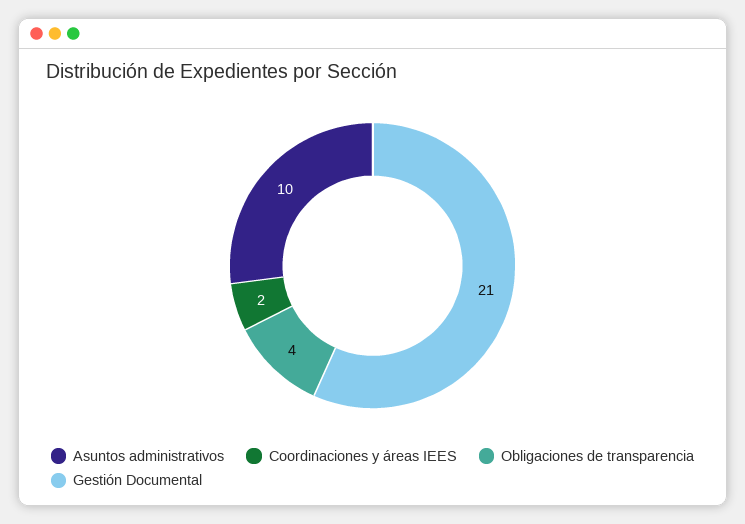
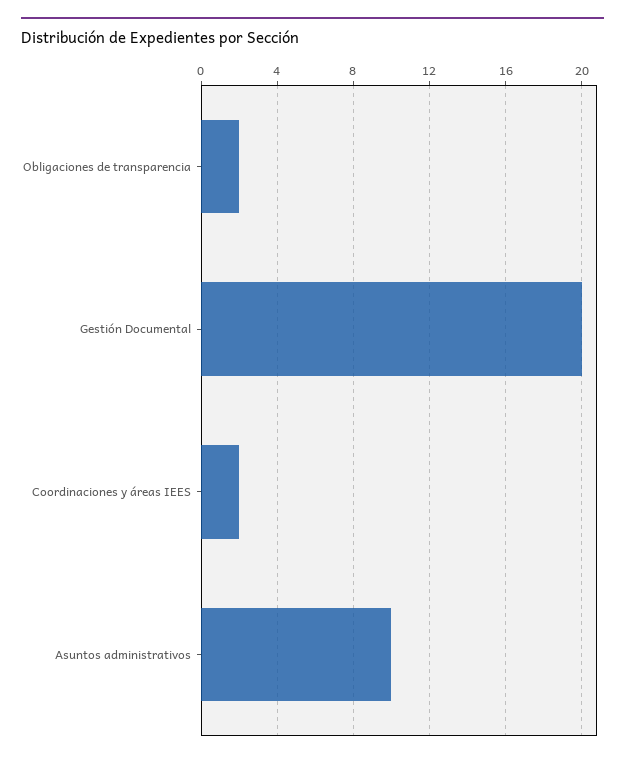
Obligaciones de transparencia: 4 -> 2
Gestión Documental: 21 -> 20

